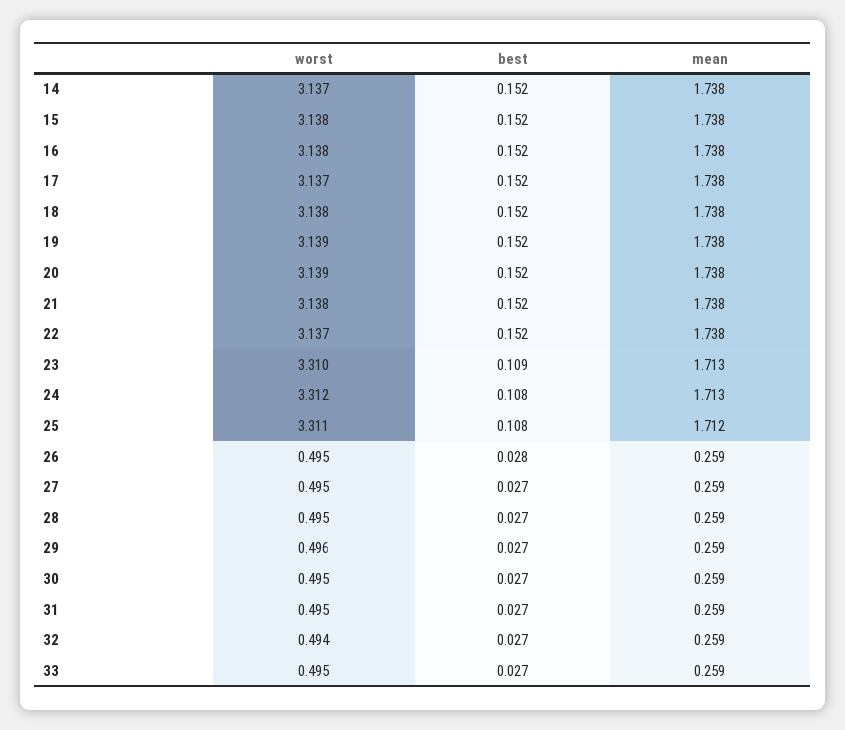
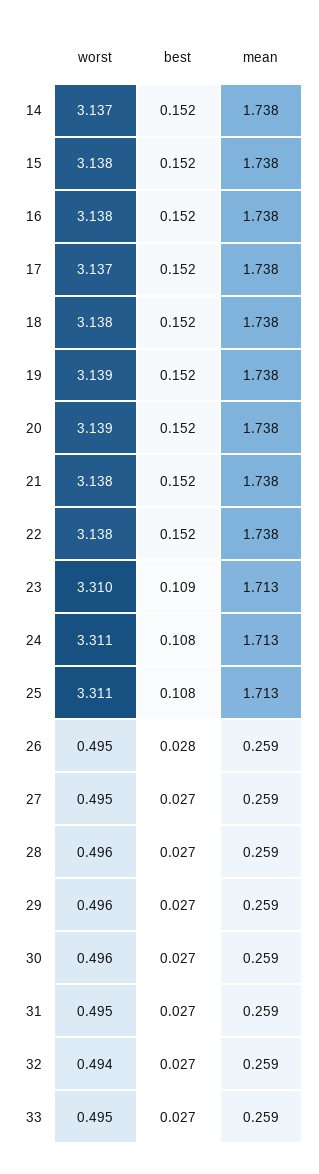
worst, 22: 3.137 -> 3.138
worst, 24: 3.312 -> 3.311
mean, 25: 1.712 -> 1.713
worst, 28: 0.495 -> 0.496
worst, 30: 0.495 -> 0.496

